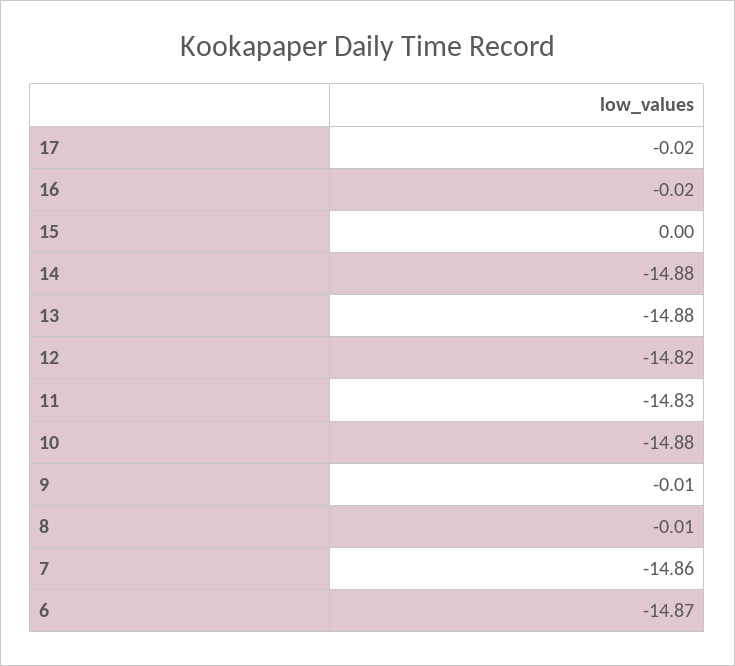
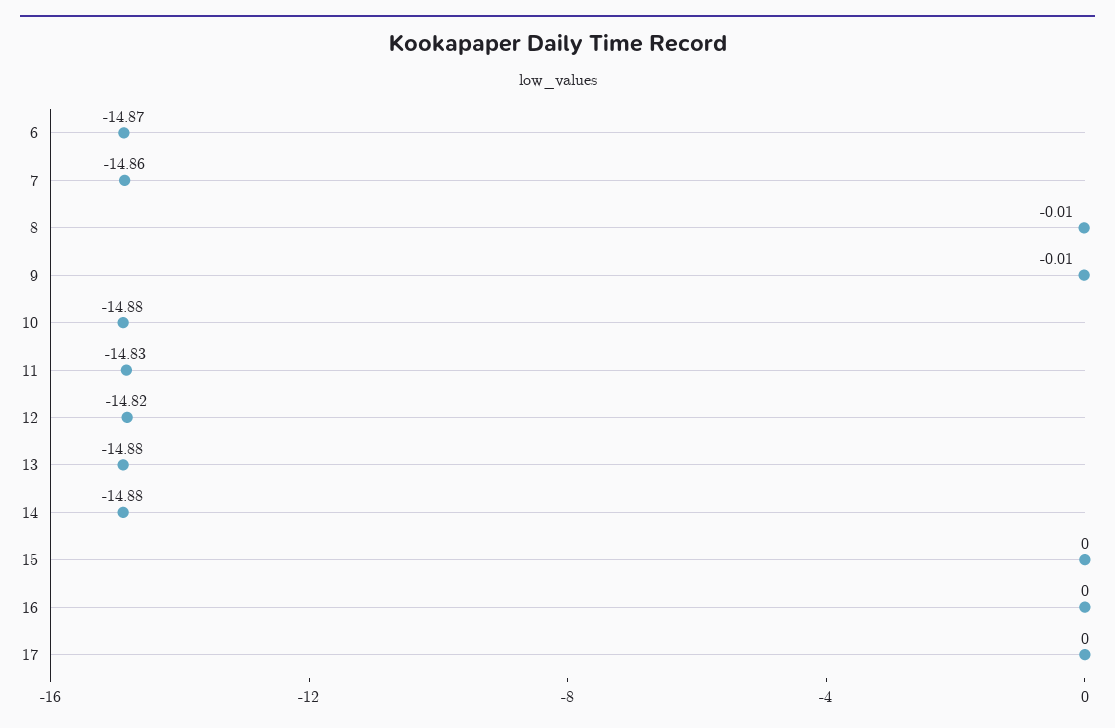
17: -0.02 -> 0
16: -0.02 -> 0

